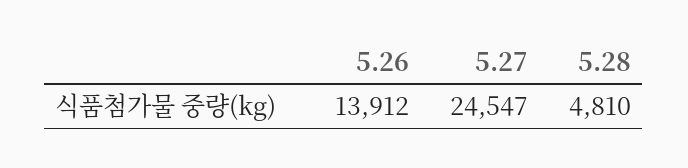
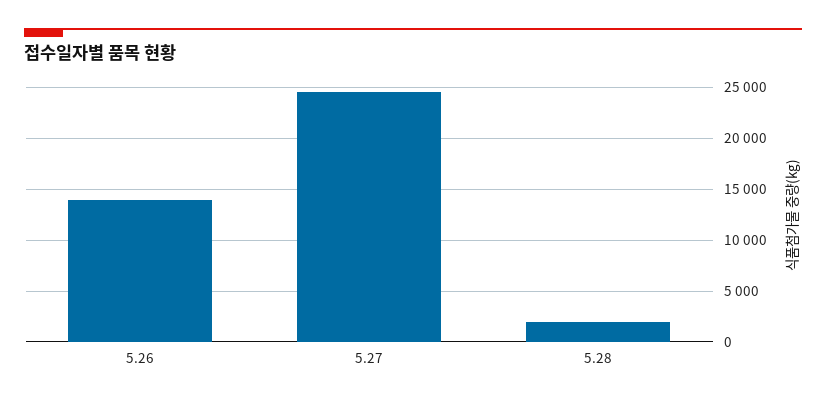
5.28: 4810 -> 2000

